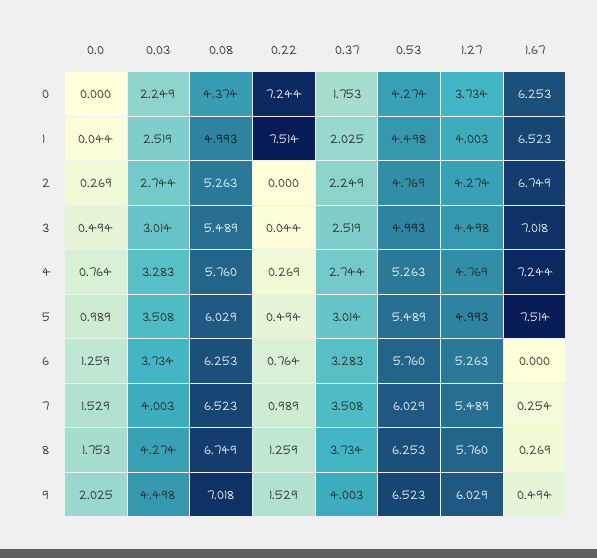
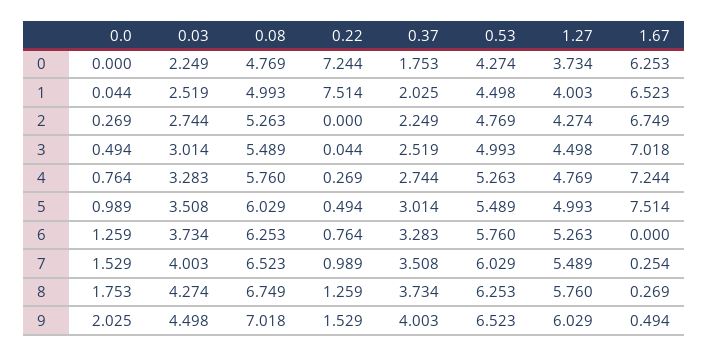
0.08, 0: 4.374 -> 4.769

